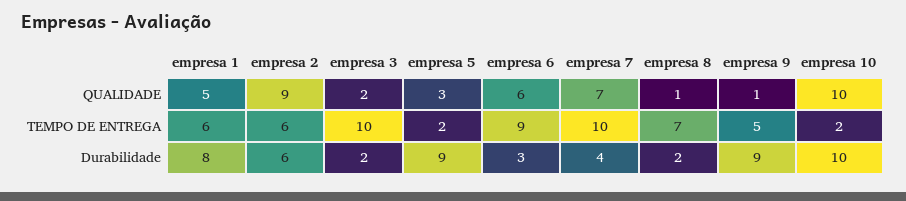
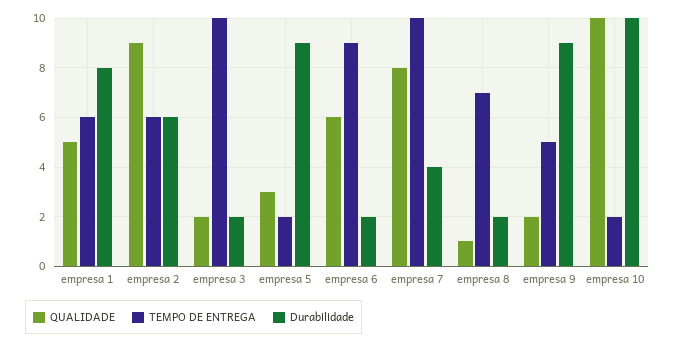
QUALIDADE, empresa 7: 7 -> 8
QUALIDADE, empresa 9: 1 -> 2
Durabilidade, empresa 6: 3 -> 2

